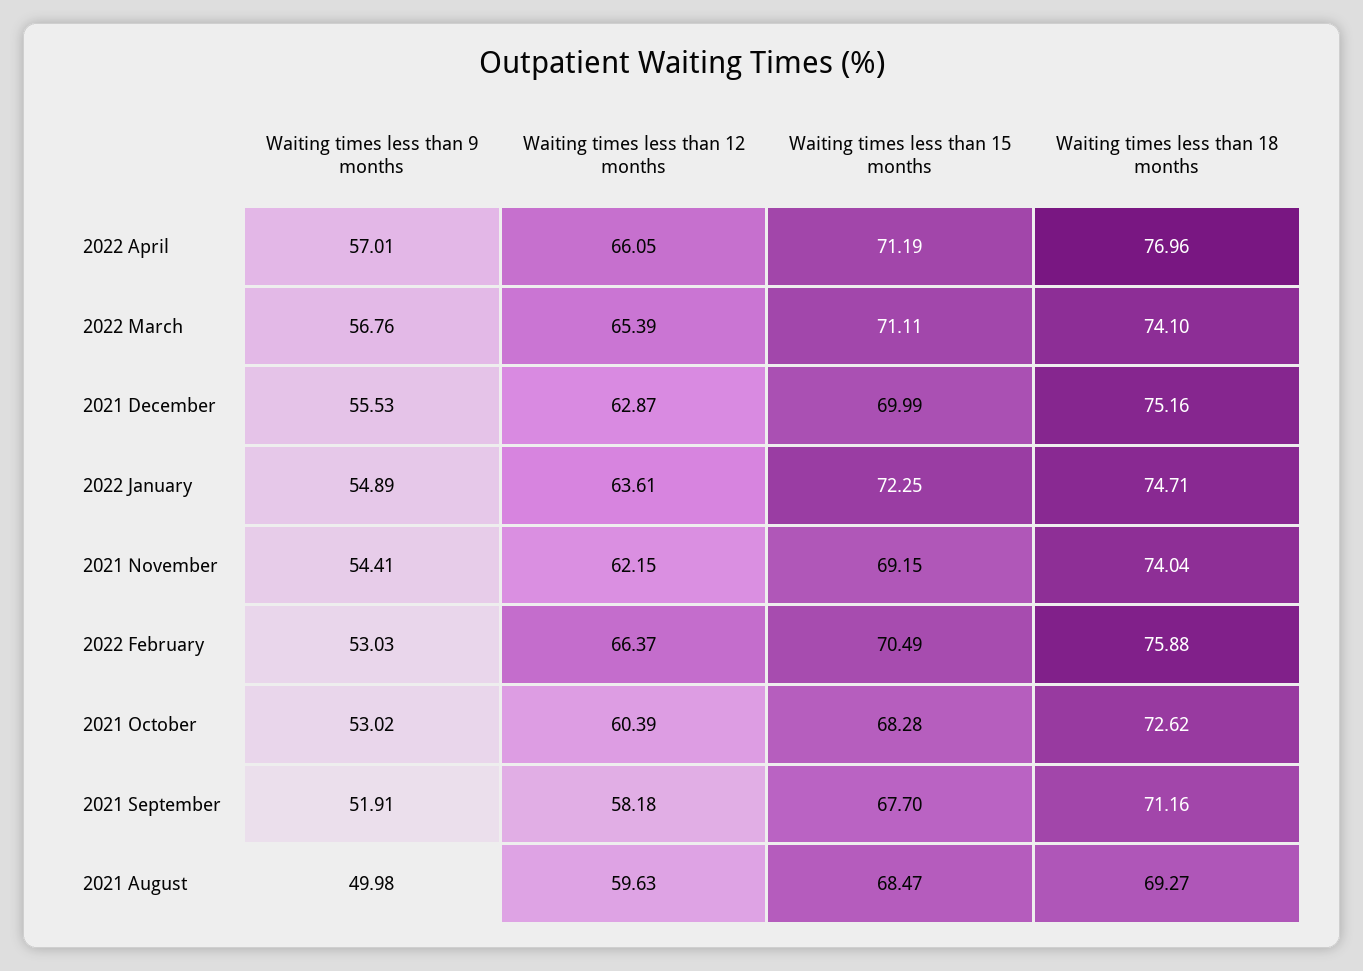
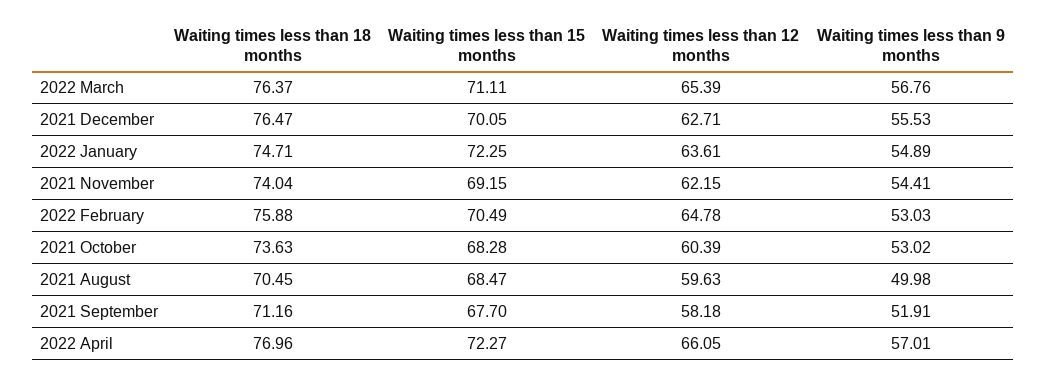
Waiting times less than 15 months, 2022 April: 71.19 -> 72.27
Waiting times less than 18 months, 2022 March: 74.1 -> 76.37
Waiting times less than 12 months, 2021 December: 62.87 -> 62.71
Waiting times less than 15 months, 2021 December: 69.99 -> 70.05
Waiting times less than 18 months, 2021 December: 75.16 -> 76.47
Waiting times less than 12 months, 2022 February: 66.37 -> 64.78
Waiting times less than 18 months, 2021 October: 72.62 -> 73.63
Waiting times less than 18 months, 2021 August: 69.27 -> 70.45

